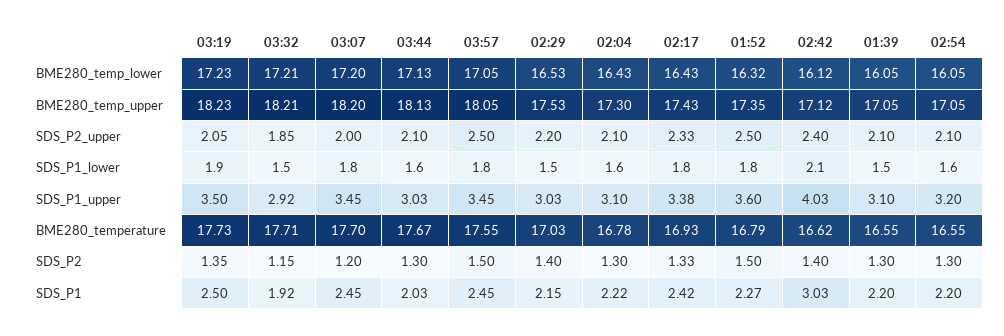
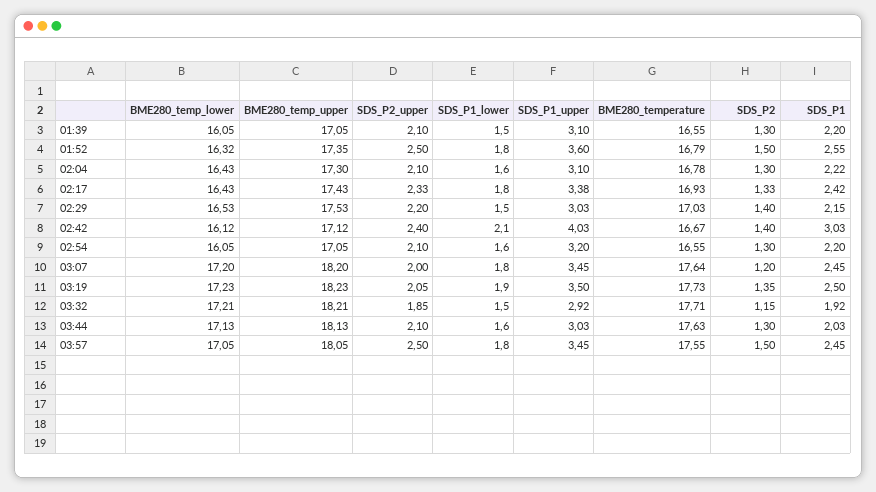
03:07, BME280_temperature: 17.7 -> 17.64
03:44, BME280_temperature: 17.67 -> 17.63
02:42, BME280_temperature: 16.62 -> 16.67
01:52, SDS_P1: 2.27 -> 2.55

